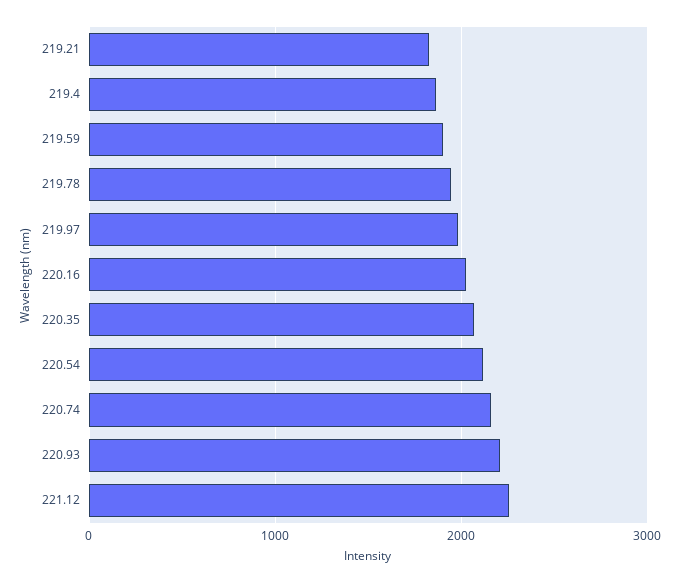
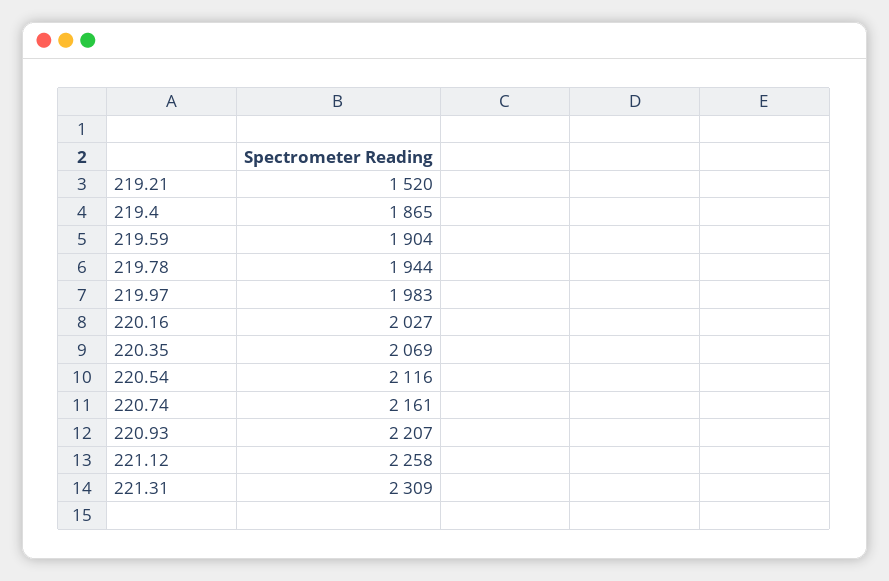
219.21: 1800 -> 1520
221.31: none -> 2309

